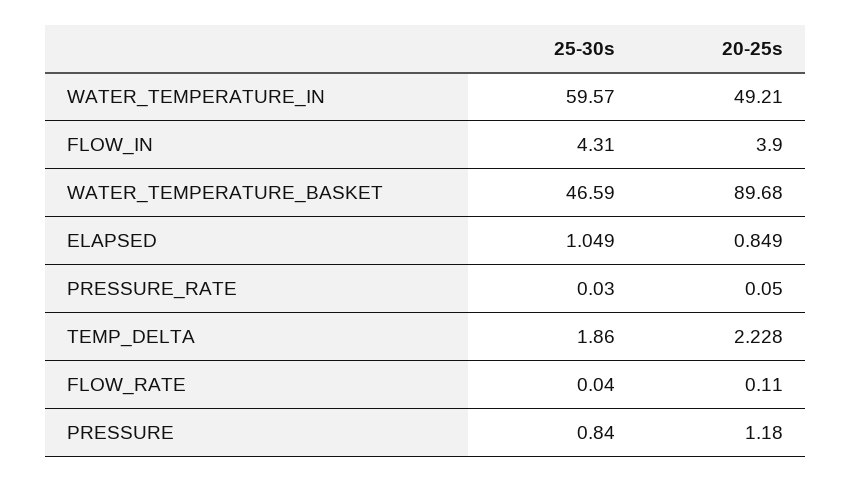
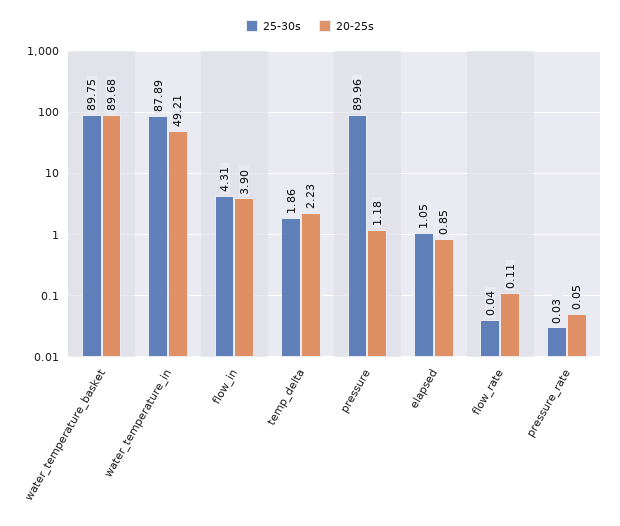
25-30s, WATER_TEMPERATURE_IN: 59.57 -> 87.89
25-30s, WATER_TEMPERATURE_BASKET: 46.59 -> 89.75
25-30s, PRESSURE: 0.84 -> 89.96

